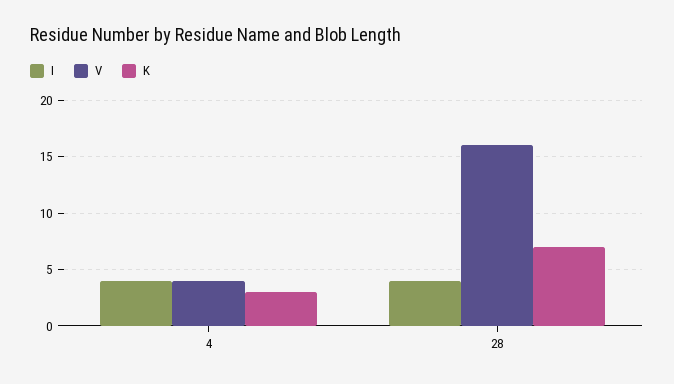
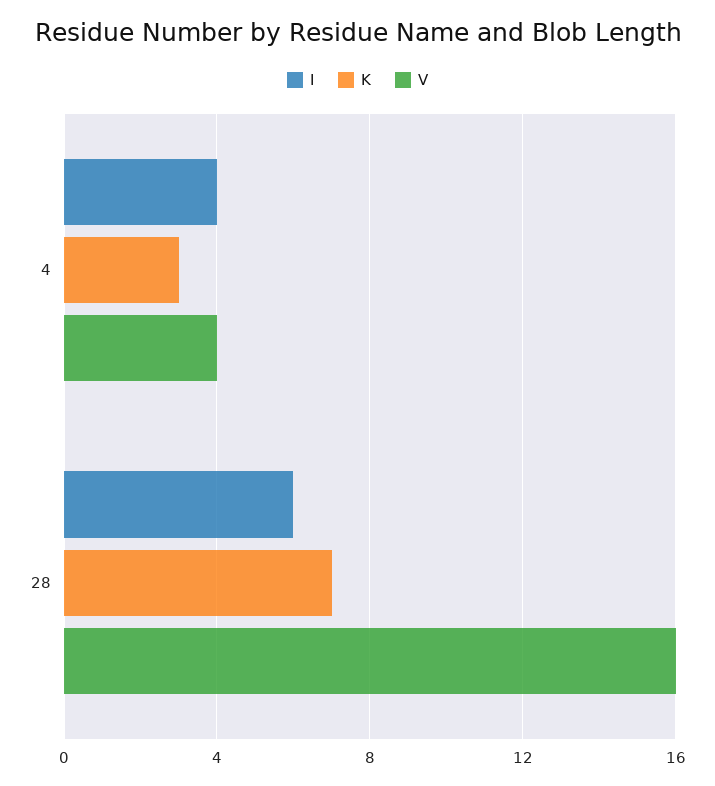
I, 28: 4 -> 6

